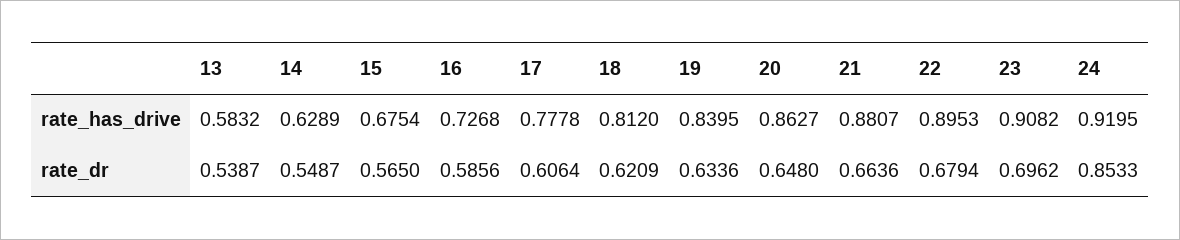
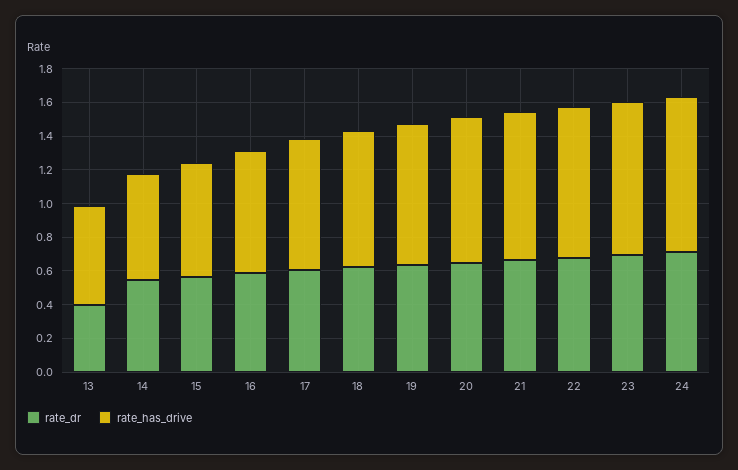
rate_dr, 13: 0.5387 -> 0.4
rate_dr, 24: 0.8533 -> 0.7

